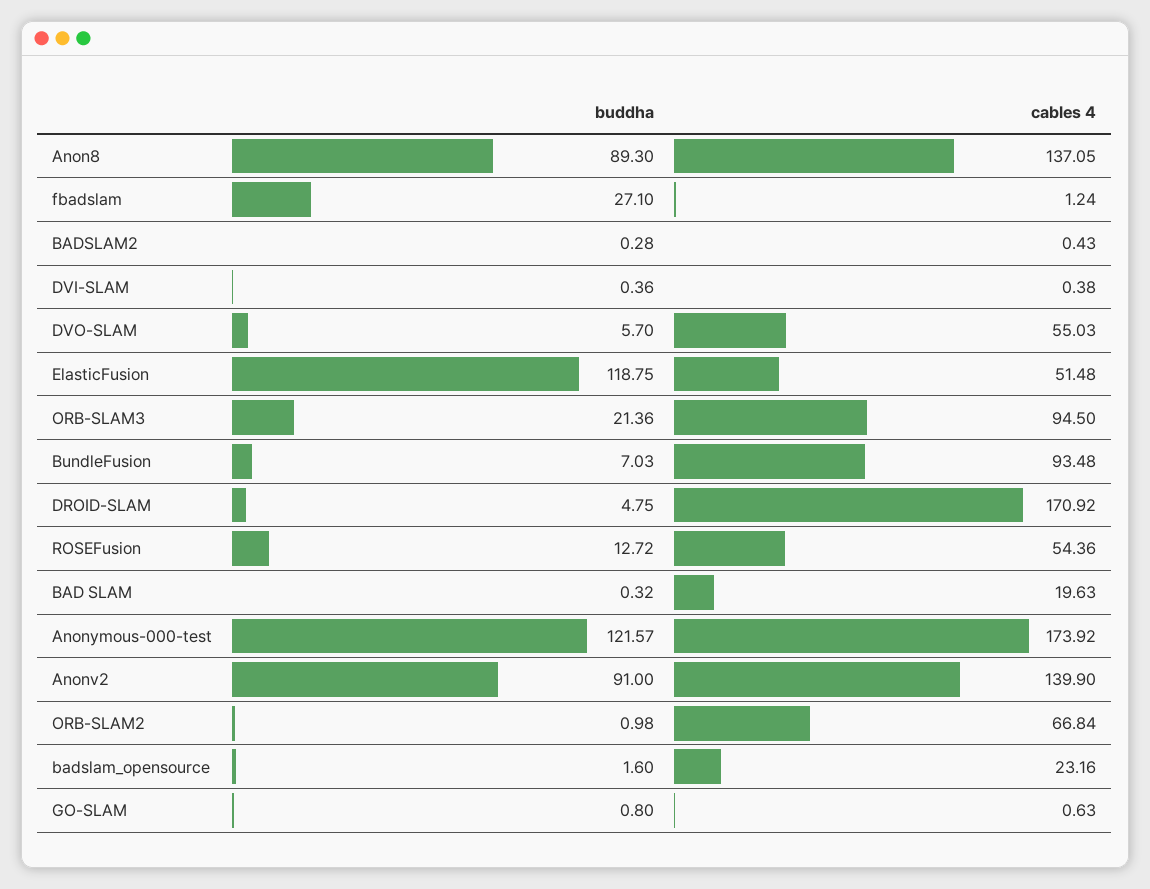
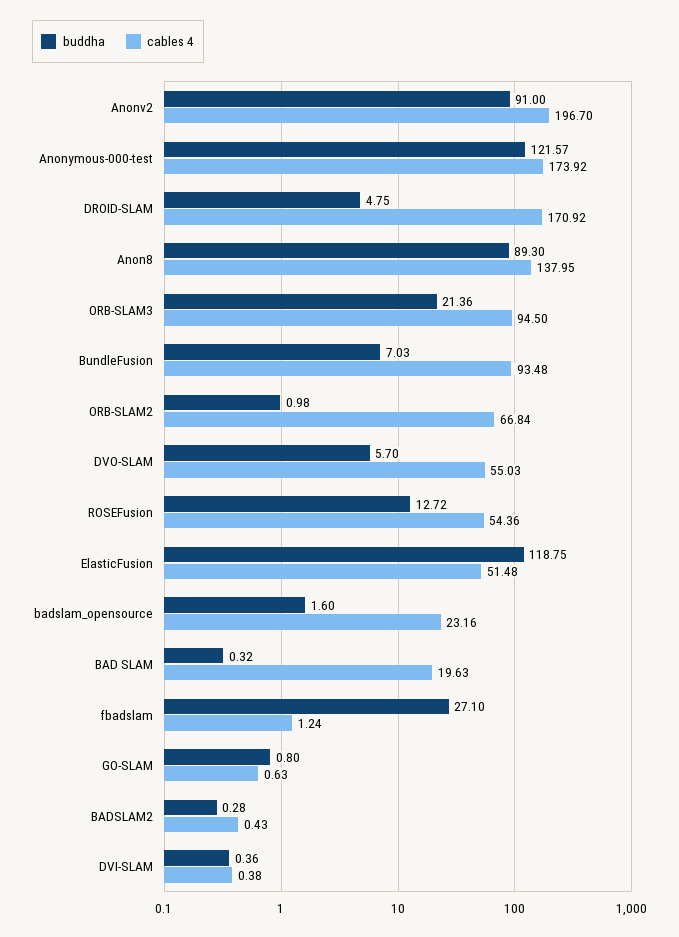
cables 4, Anon8: 137.05 -> 137.95
cables 4, Anonv2: 139.9 -> 196.7

